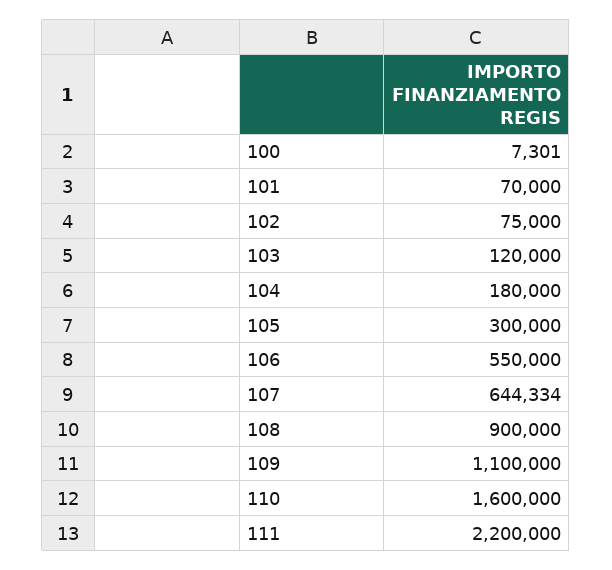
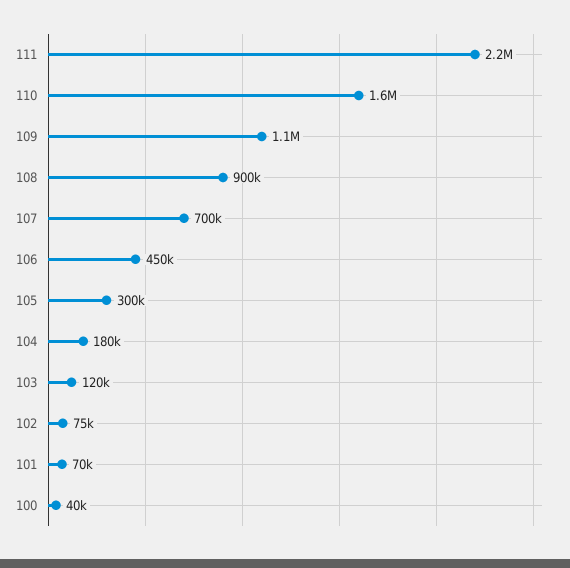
100: 7301 -> 40000
106: 550000 -> 450000
107: 644334 -> 700000

